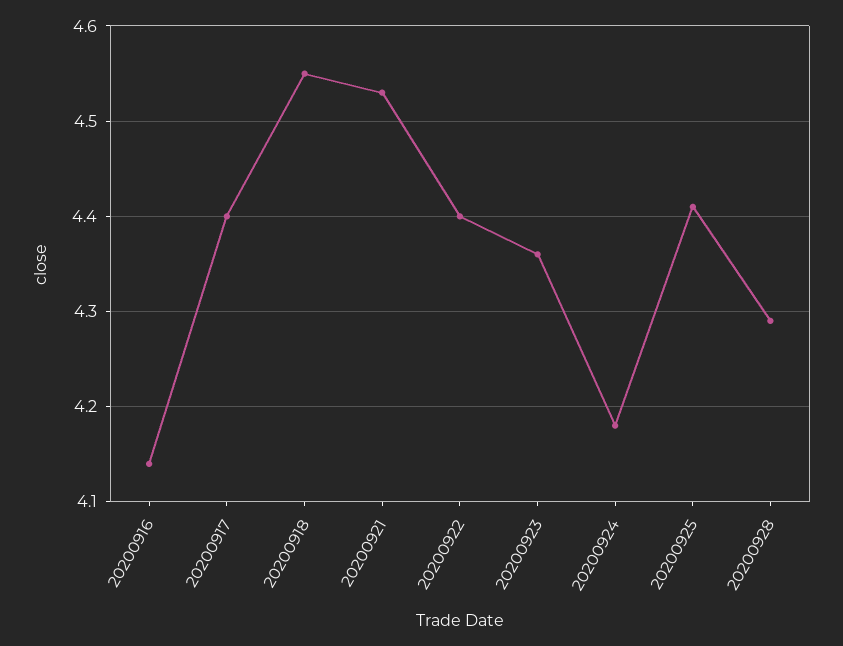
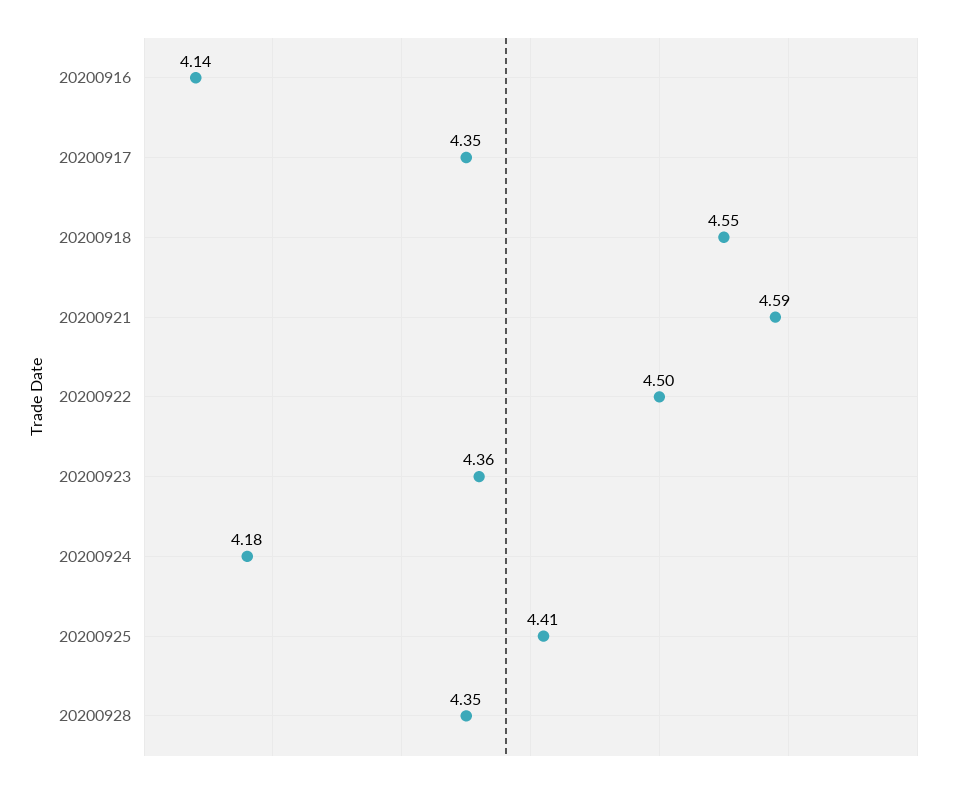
20200917: 4.4 -> 4.35
20200921: 4.53 -> 4.59
20200922: 4.4 -> 4.5
20200928: 4.29 -> 4.35

